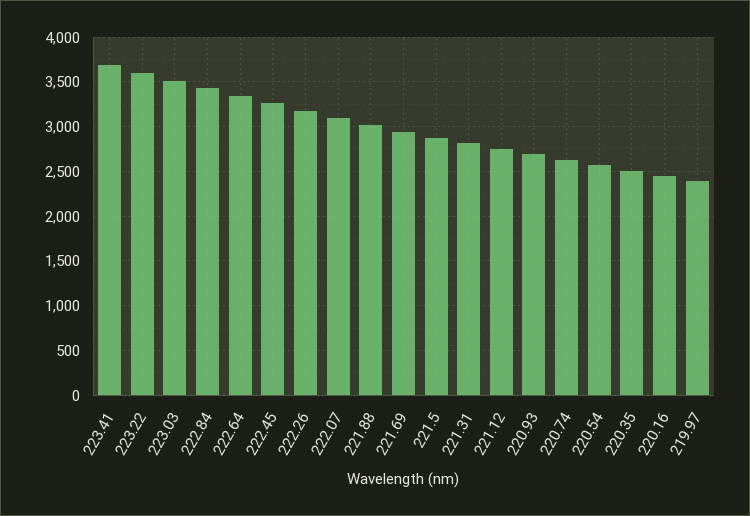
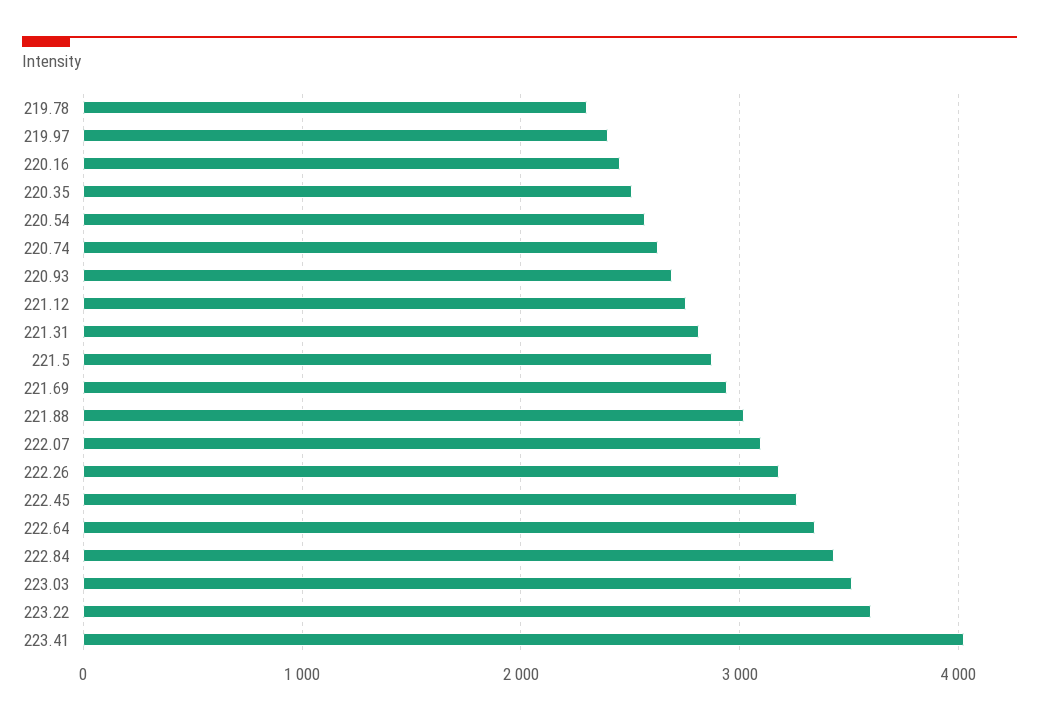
223.41: 3700 -> 4000
219.78: none -> 2300

